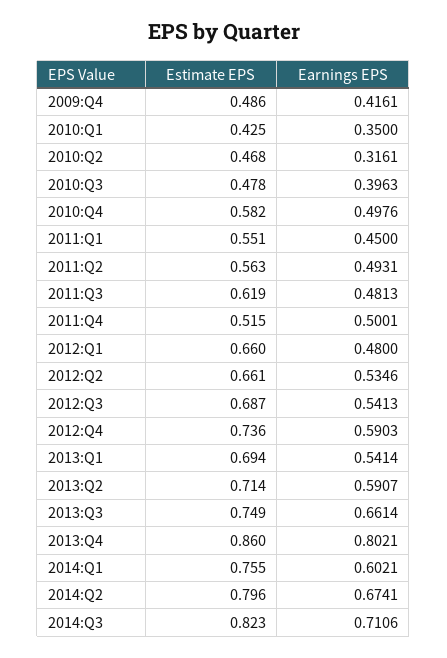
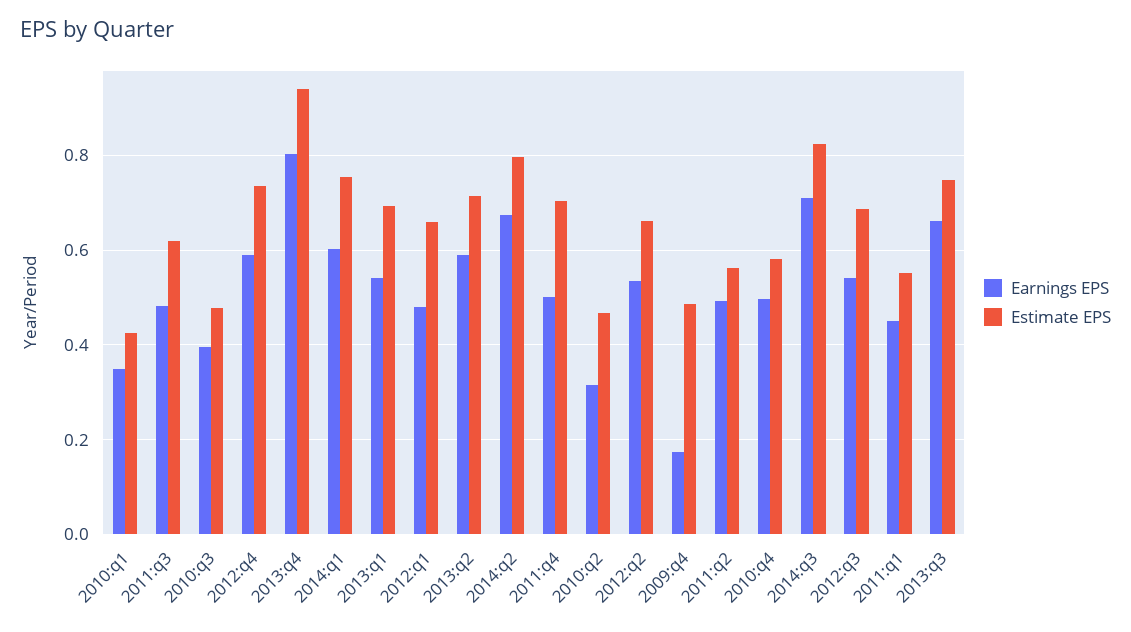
Earnings EPS, 2009:Q4: 0.4161 -> 0.18
Estimate EPS, 2011:Q4: 0.515 -> 0.7
Estimate EPS, 2013:Q4: 0.86 -> 0.94

